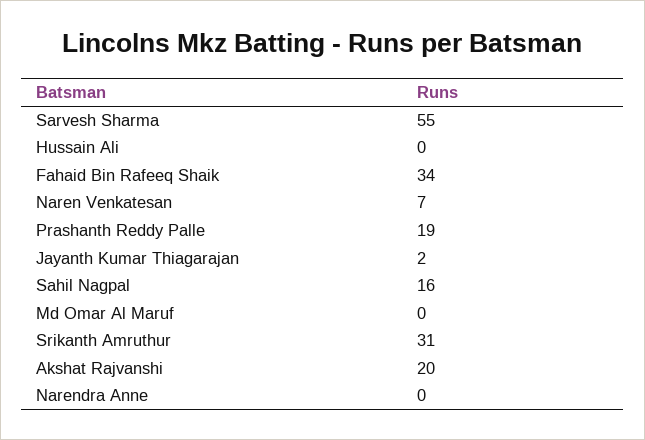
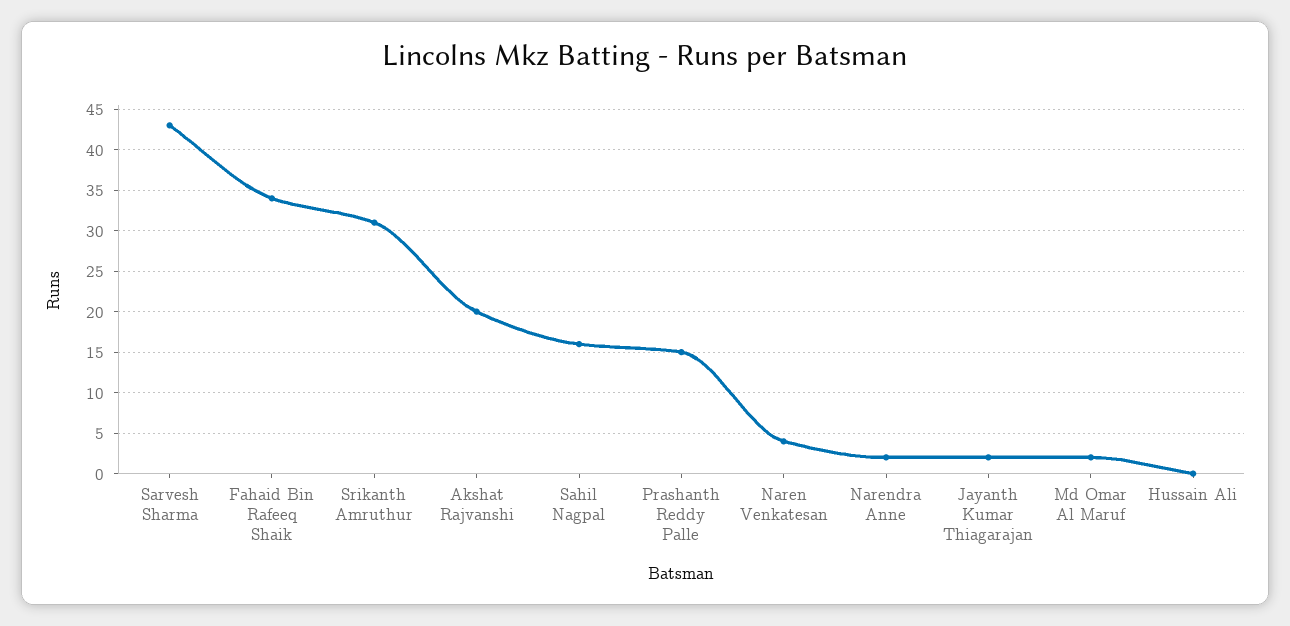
Sarvesh Sharma: 55 -> 43
Naren Venkatesan: 7 -> 4
Prashanth Reddy Palle: 19 -> 15
Md Omar Al Maruf: 0 -> 2
Narendra Anne: 0 -> 2

